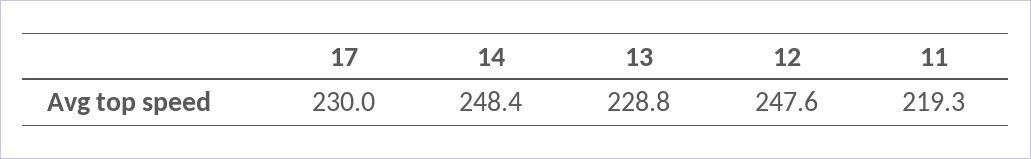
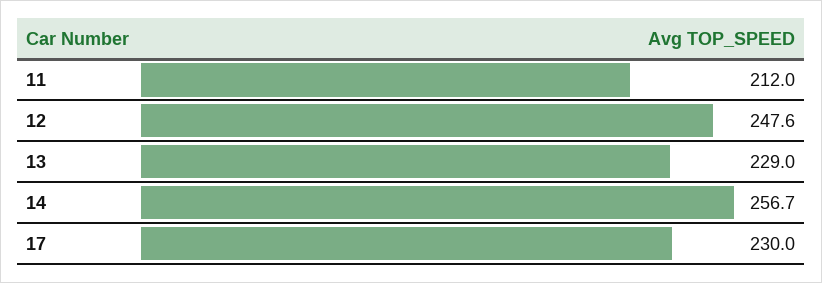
14: 248.4 -> 256.7
13: 228.8 -> 229
11: 219.3 -> 212

